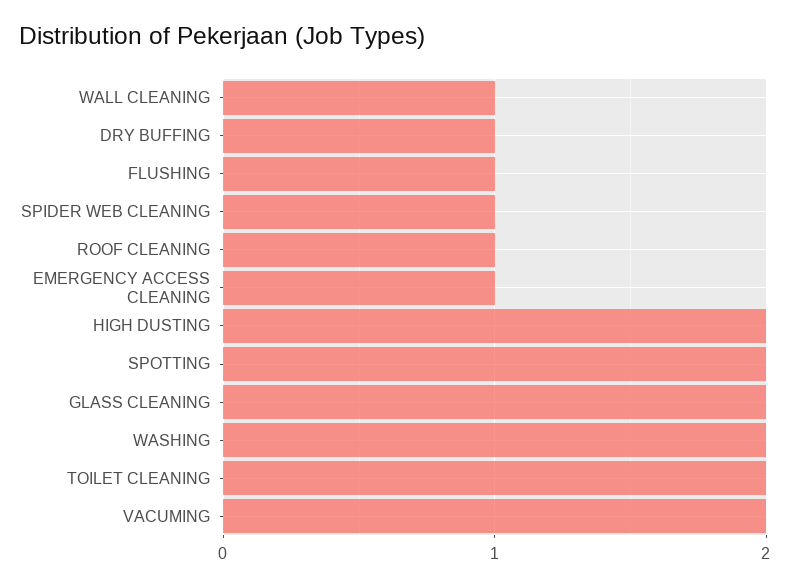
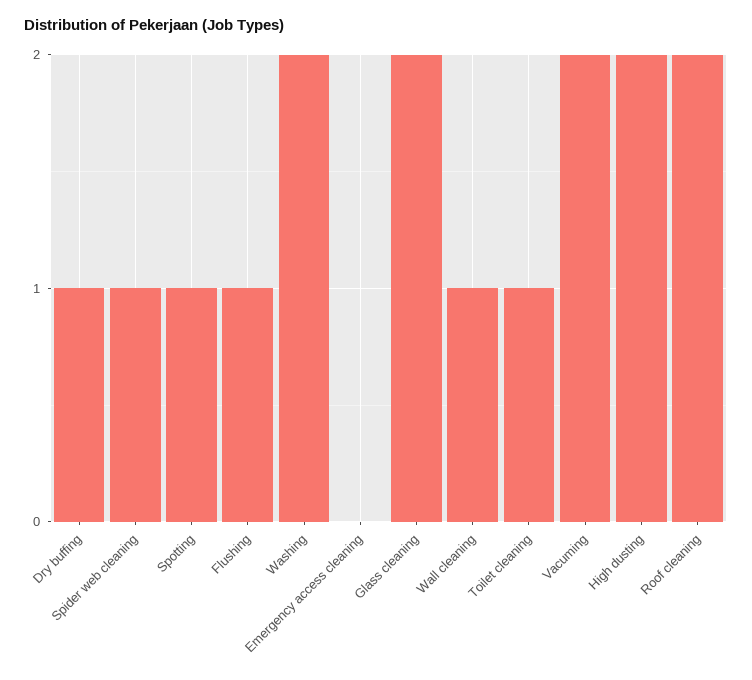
ROOF CLEANING: 1 -> 2
EMERGENCY ACCESS CLEANING: 1 -> 0
SPOTTING: 2 -> 1
TOILET CLEANING: 2 -> 1

